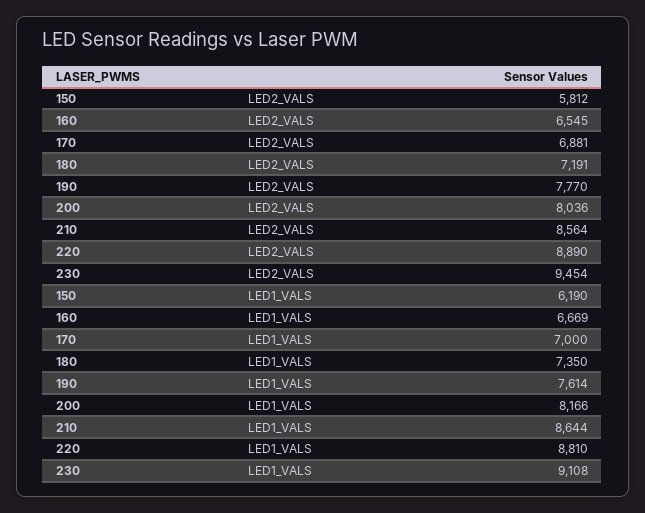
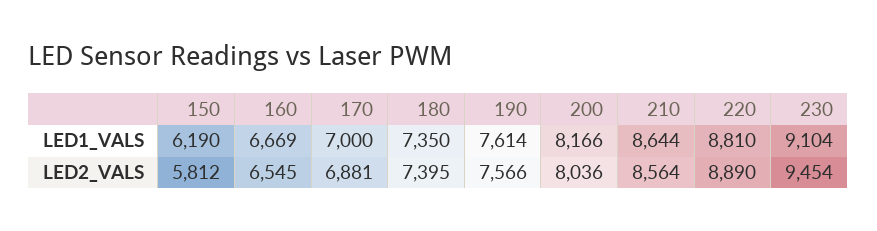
180, LED2_VALS: 7191 -> 7395
190, LED2_VALS: 7770 -> 7566
230, LED1_VALS: 9108 -> 9104

